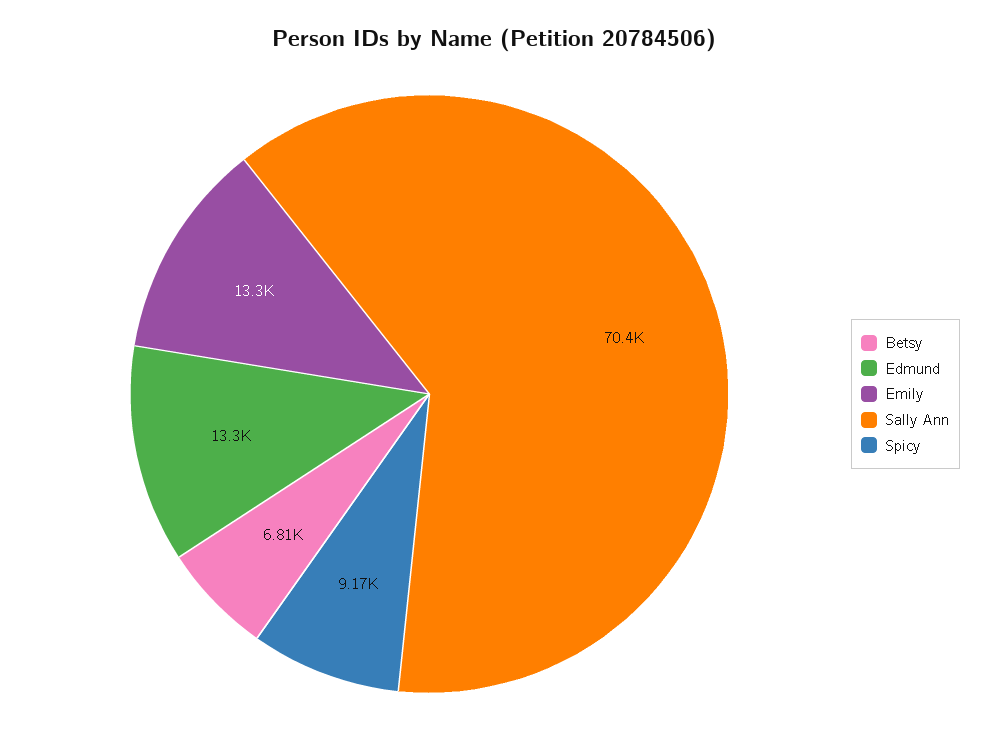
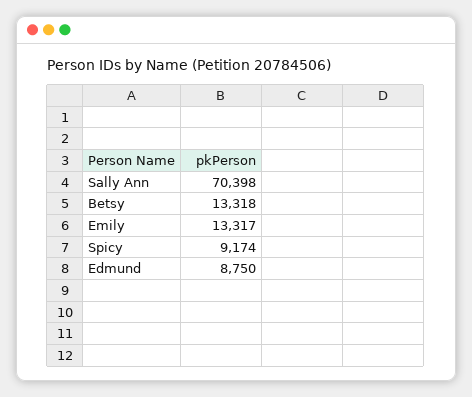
Betsy: 6810 -> 13318
Edmund: 13300 -> 8750

